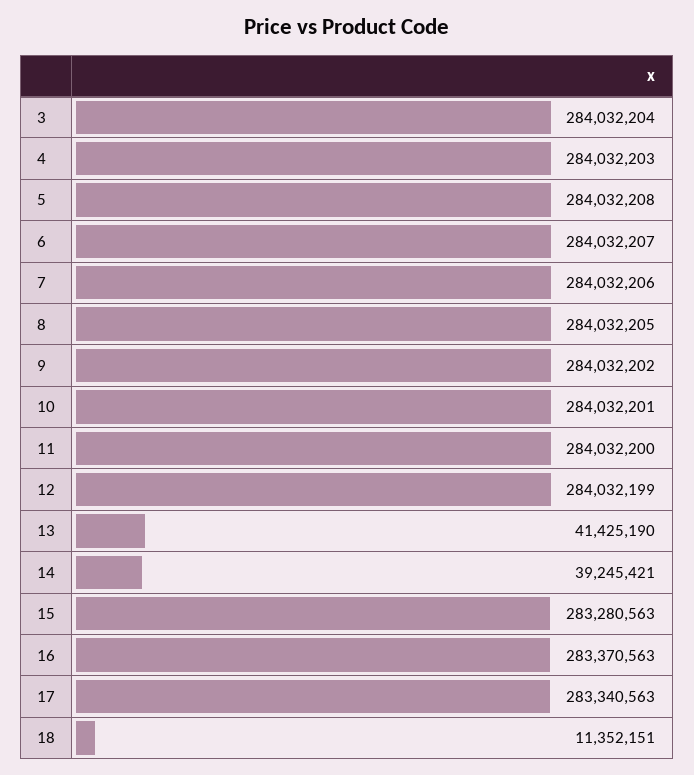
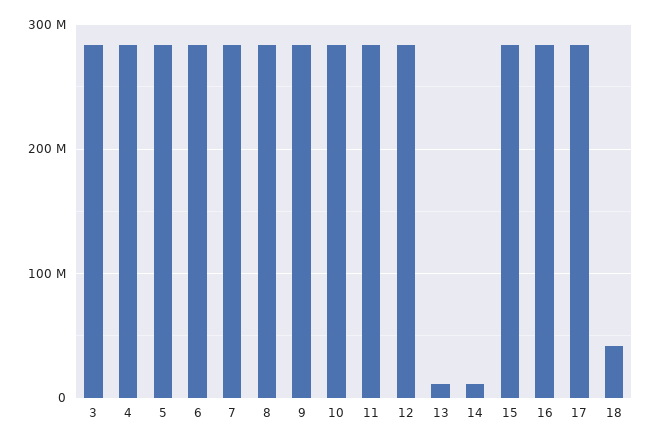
13: 41425190 -> 10000000
14: 39245421 -> 10000000
18: 11352151 -> 40000000

